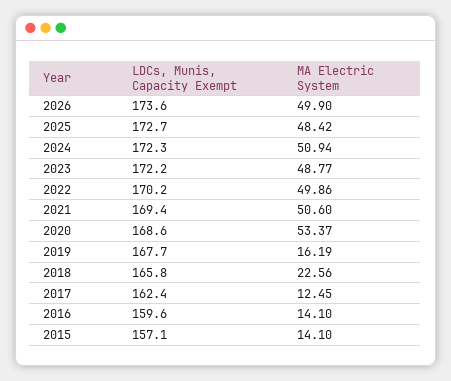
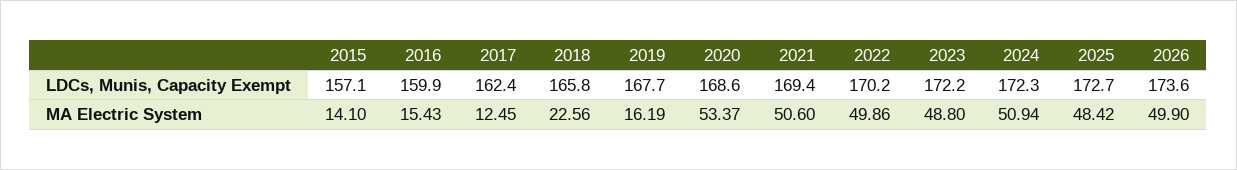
MA Electric System, 2023: 48.77 -> 48.8
LDCs, Munis, Capacity Exempt, 2016: 159.6 -> 159.9
MA Electric System, 2016: 14.1 -> 15.43

